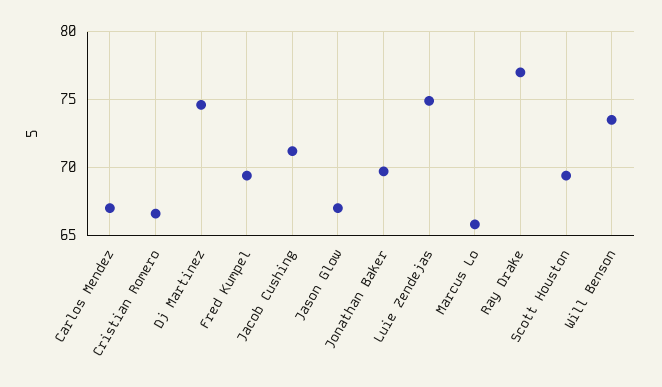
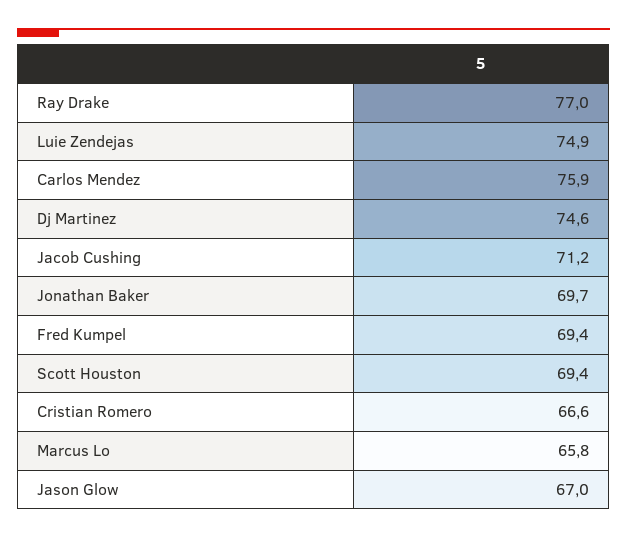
Carlos Mendez: 67 -> 75.9
Will Benson: 73.5 -> none

